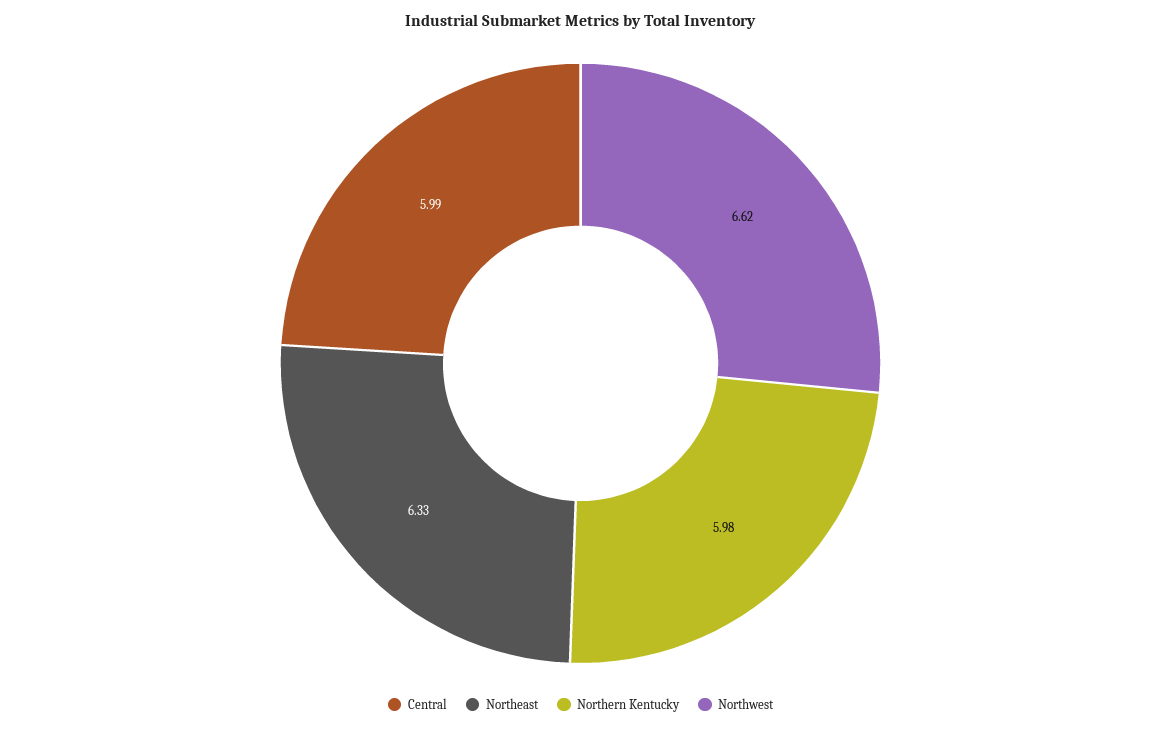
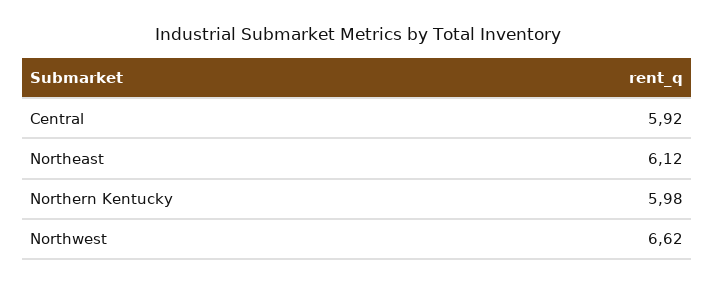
Central: 5.99 -> 5.92
Northeast: 6.33 -> 6.12

